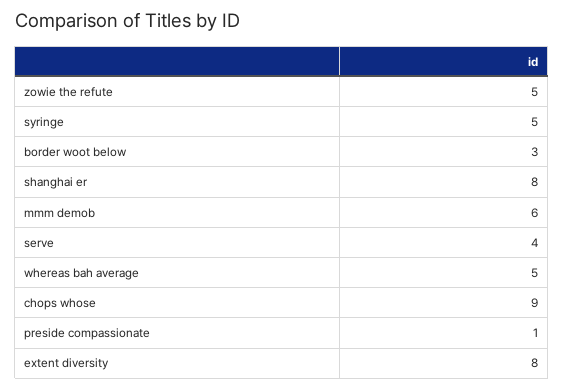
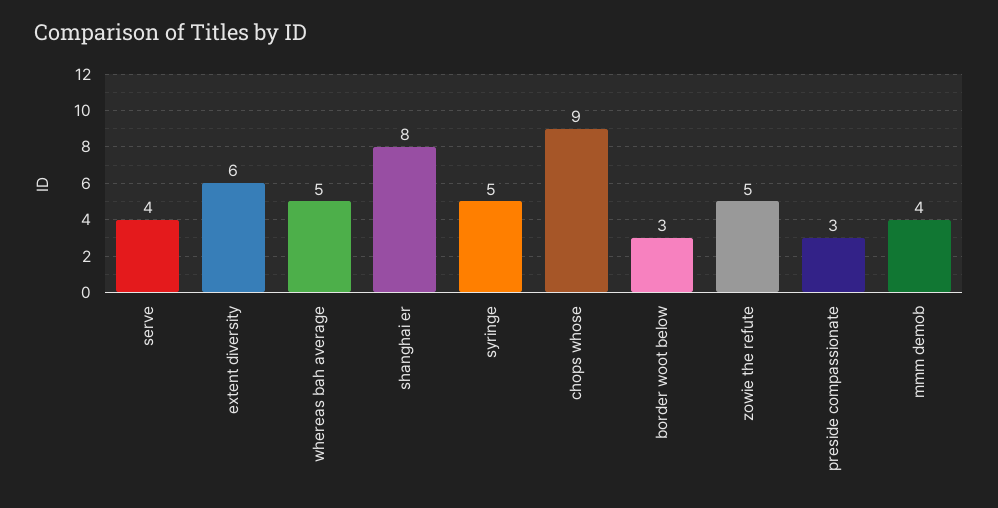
mmm demob: 6 -> 4
preside compassionate: 1 -> 3
extent diversity: 8 -> 6

